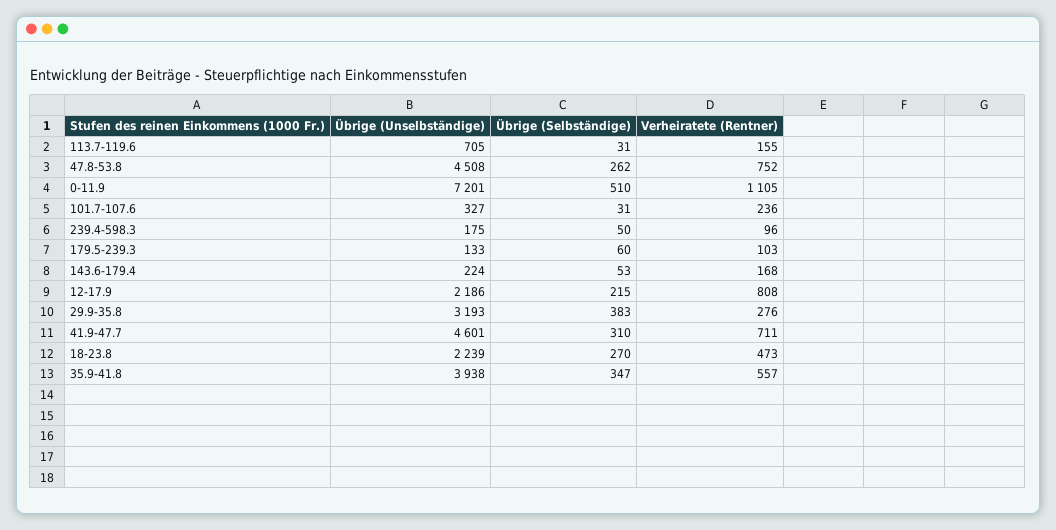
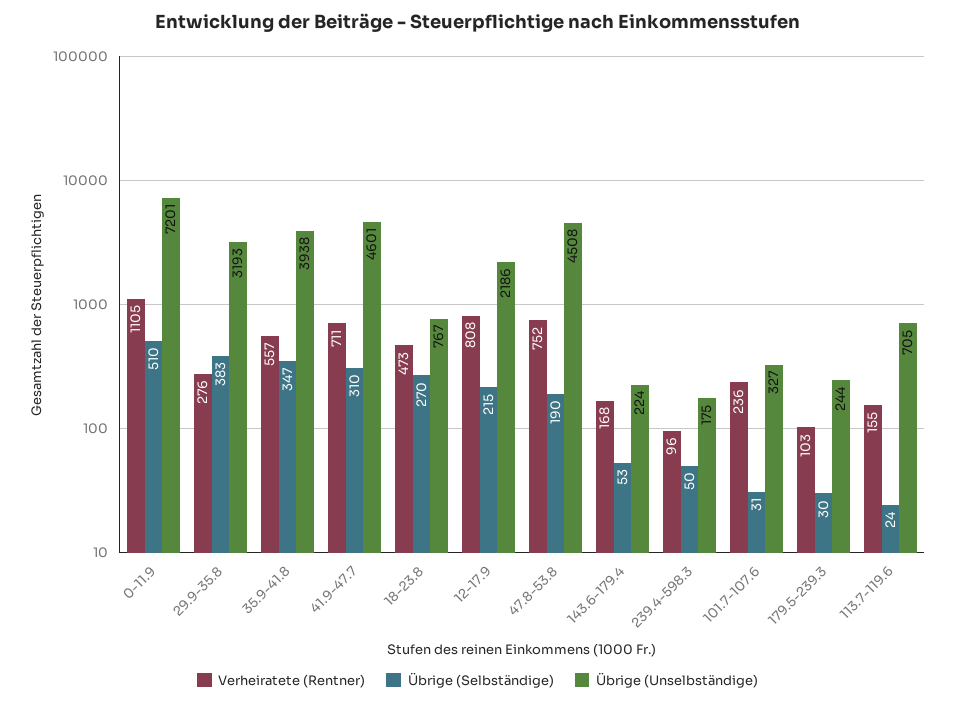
Übrige (Selbständige), 113.7-119.6: 31 -> 24
Übrige (Selbständige), 47.8-53.8: 262 -> 190
Übrige (Unselbständige), 179.5-239.3: 133 -> 244
Übrige (Selbständige), 179.5-239.3: 60 -> 30
Übrige (Unselbständige), 18-23.8: 2239 -> 767

